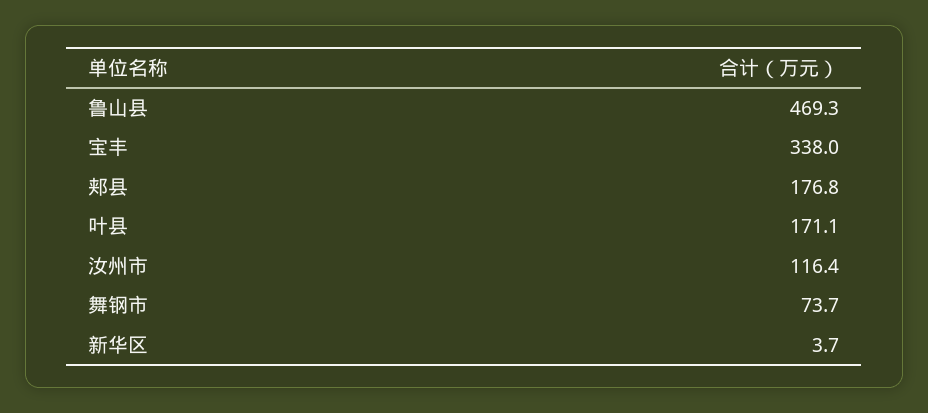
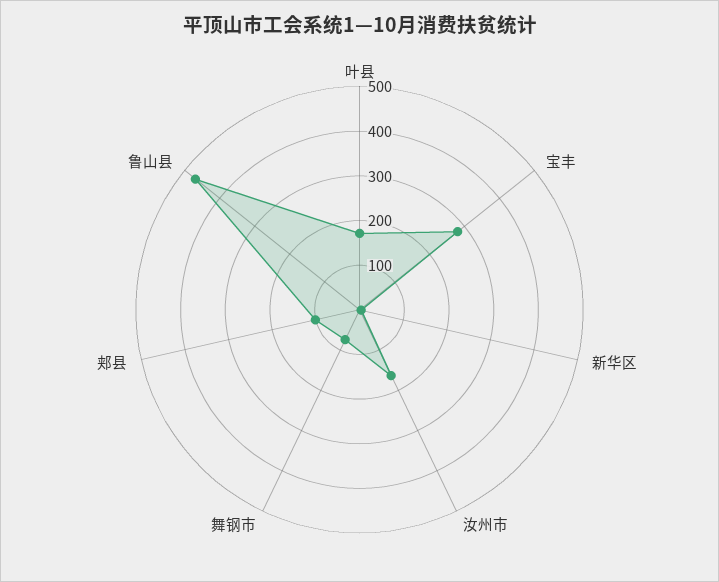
宝丰: 338 -> 280
郏县: 176.8 -> 100
汝州市: 116.4 -> 160

